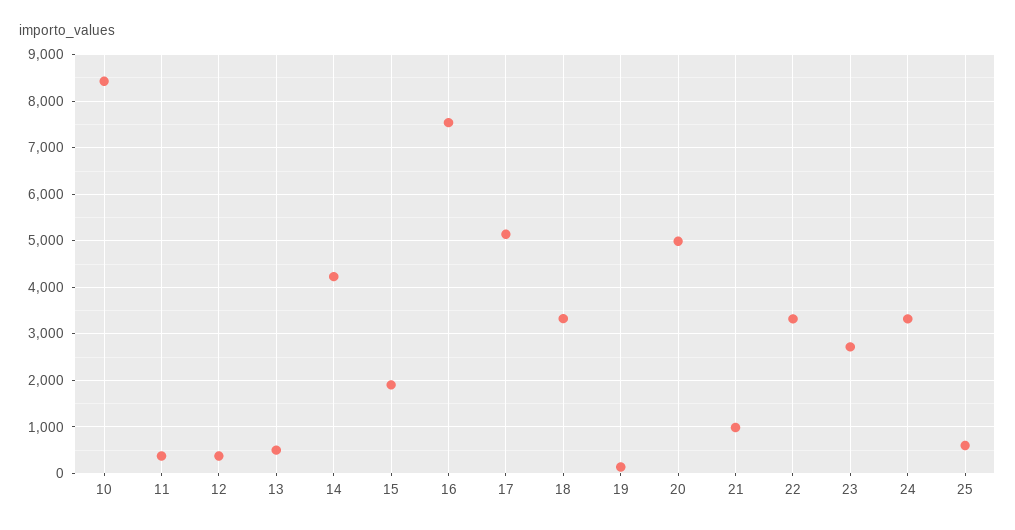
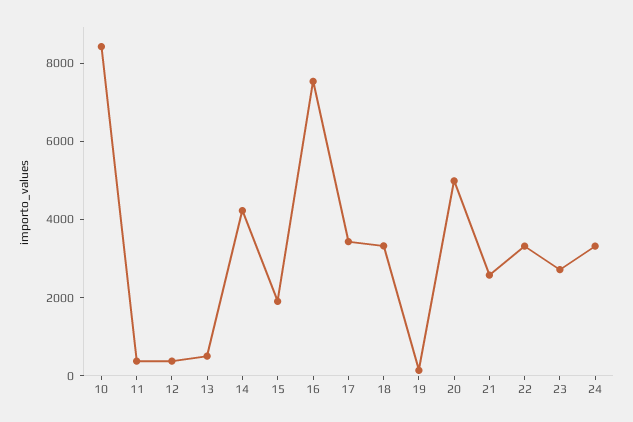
17: 5200 -> 3500
21: 1000 -> 2500
25: 600 -> none

